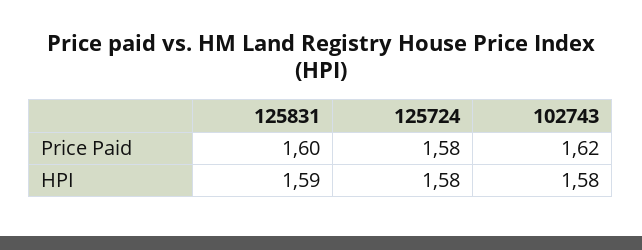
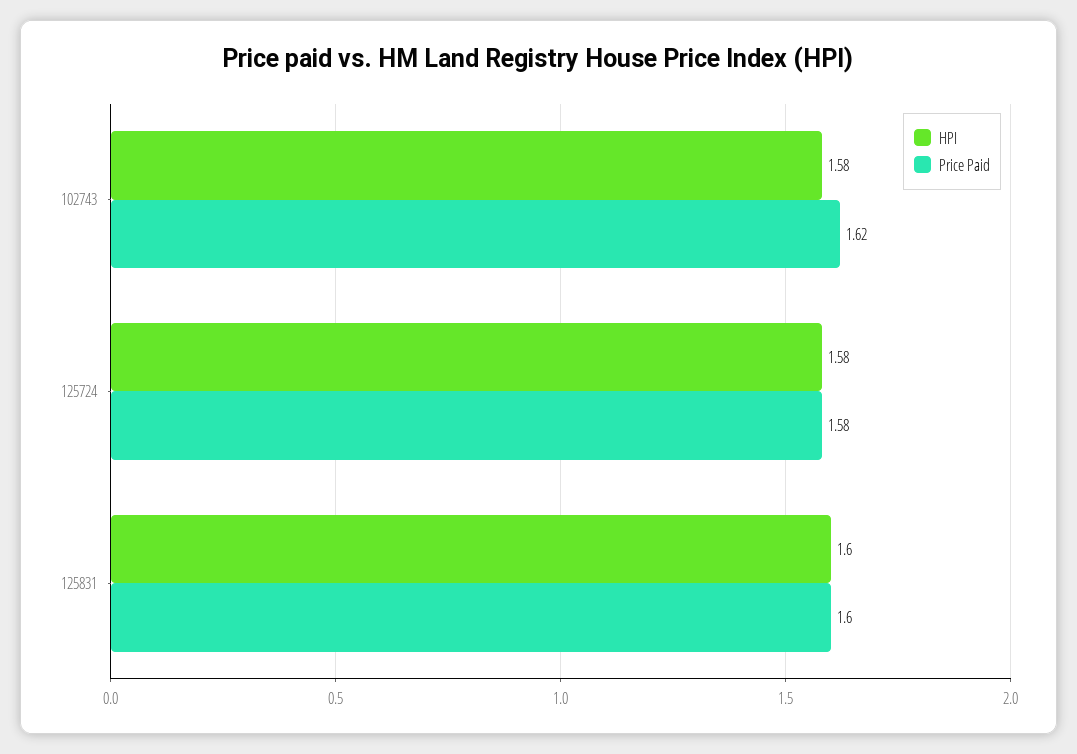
HPI, 125831: 1.59 -> 1.6

